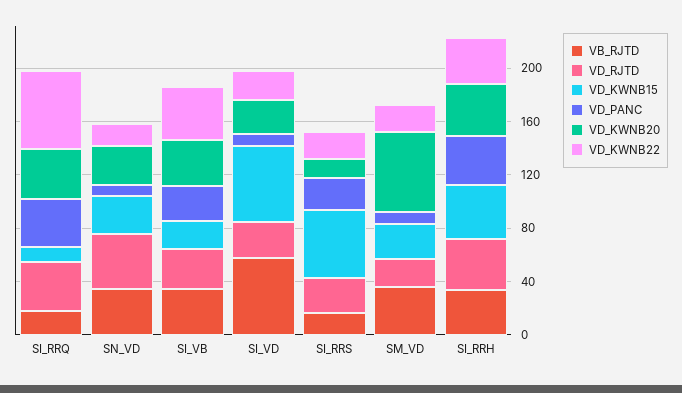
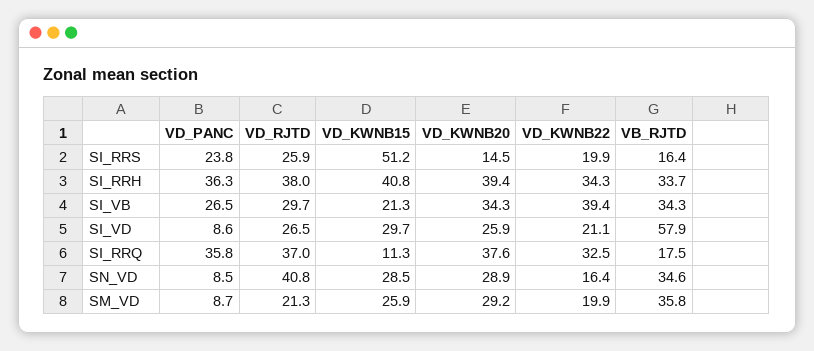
VD_KWNB22, SI_RRQ: 60 -> 32.5
VD_KWNB15, SI_VD: 60 -> 29.7
VD_KWNB20, SM_VD: 60 -> 29.2

